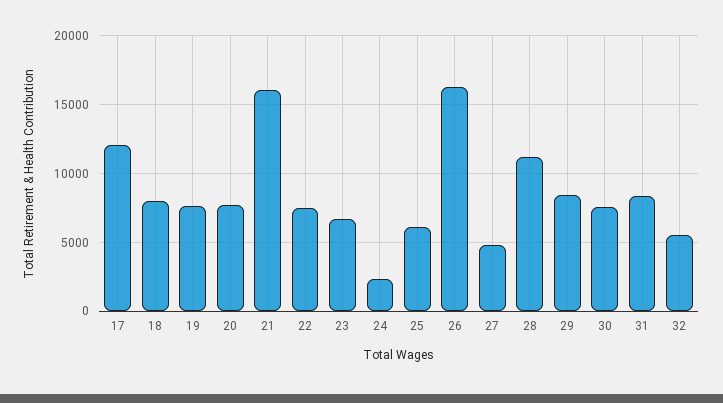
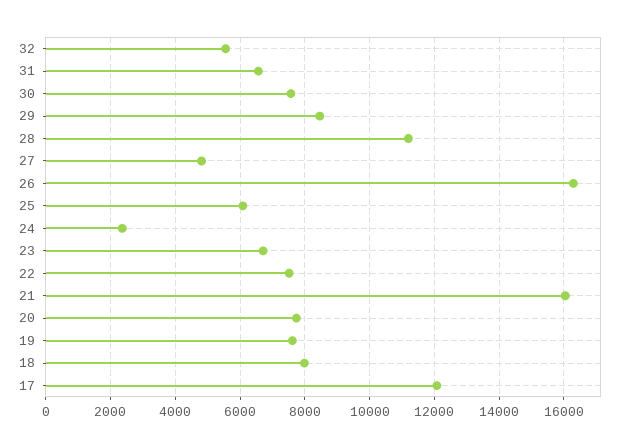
31: 8500 -> 6600

